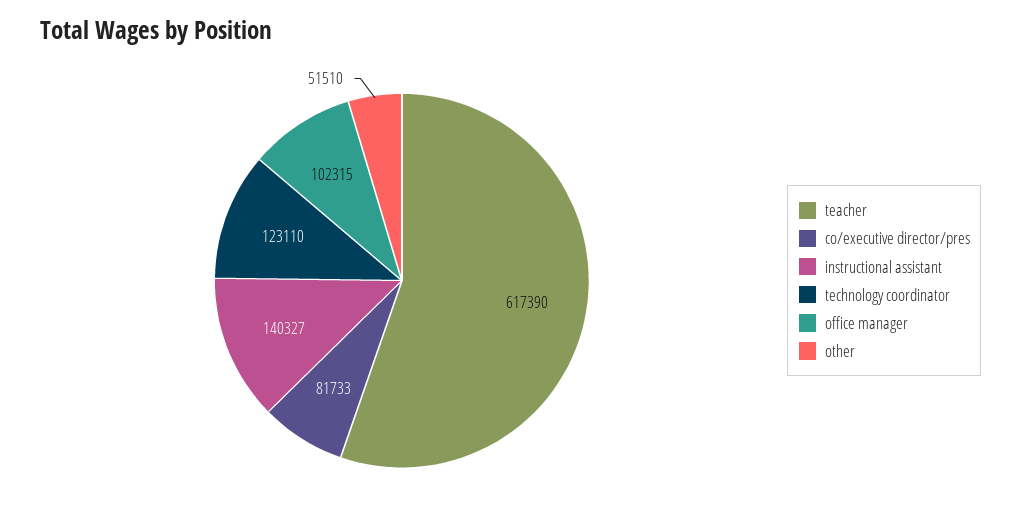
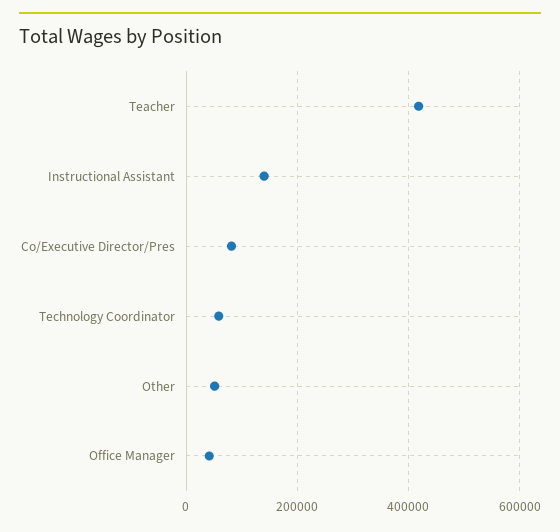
teacher: 617390 -> 420000
technology coordinator: 123110 -> 60000
office manager: 102315 -> 40000

